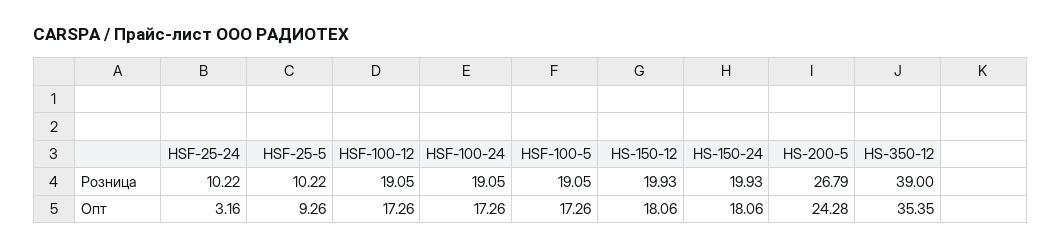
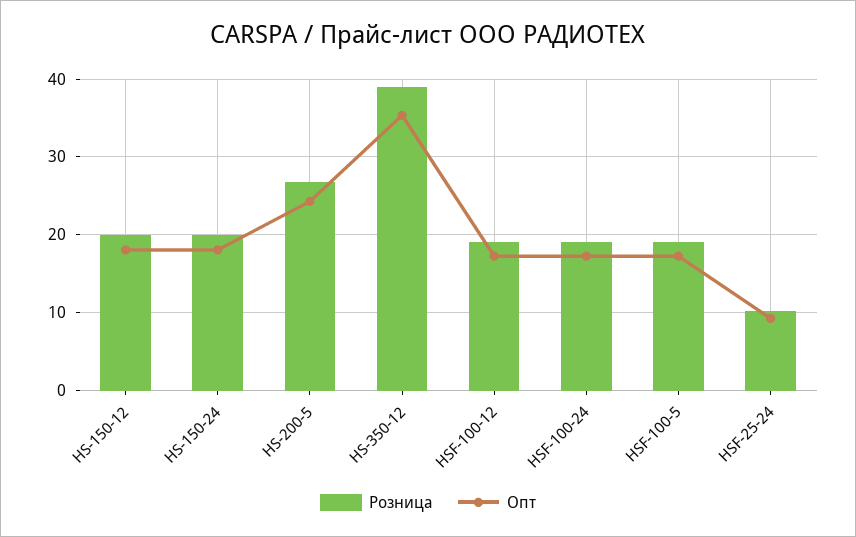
Розница, HSF-25-5: 10.22 -> none
Опт, HSF-25-24: 3.16 -> 9
Опт, HSF-25-5: 9.26 -> none

